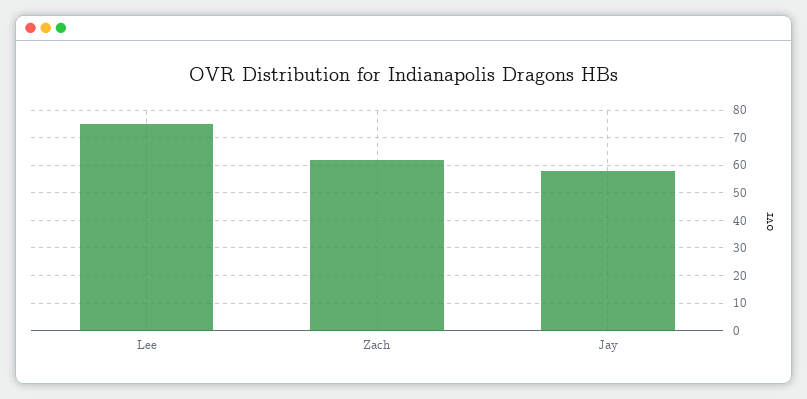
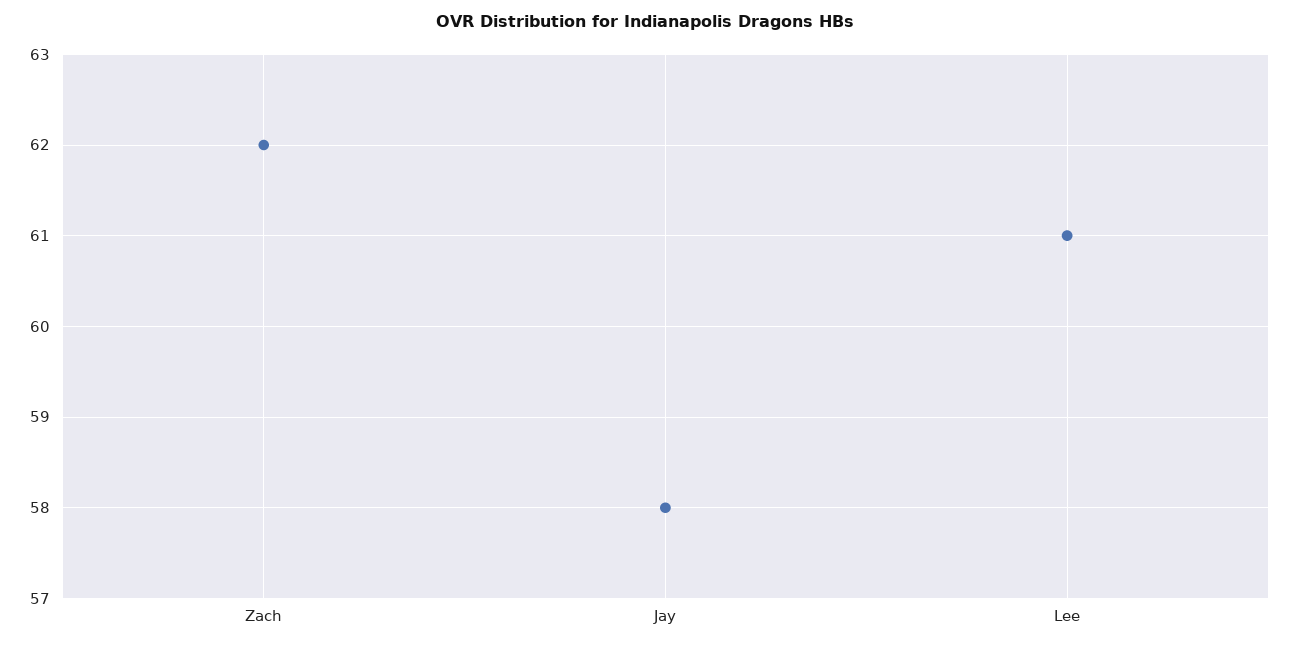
Lee: 75 -> 61

